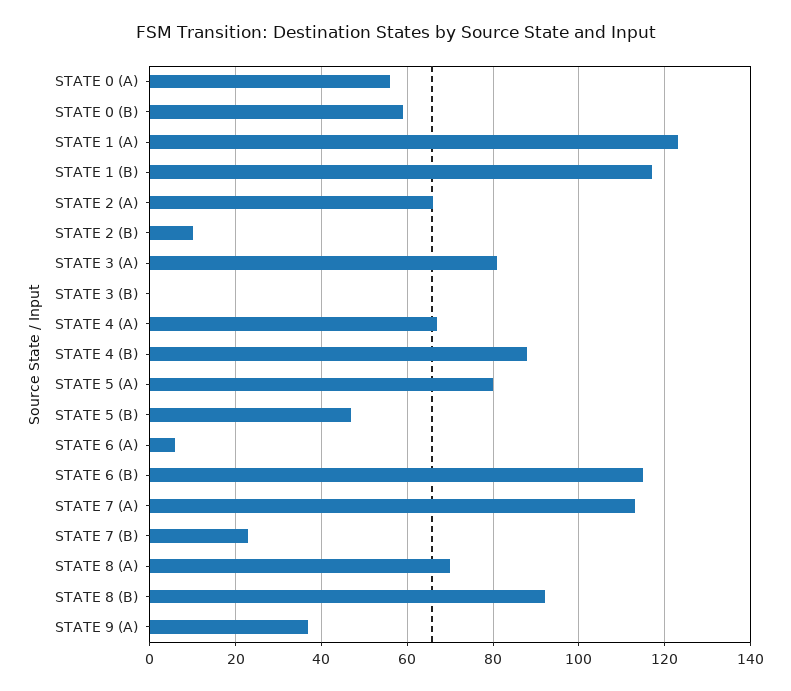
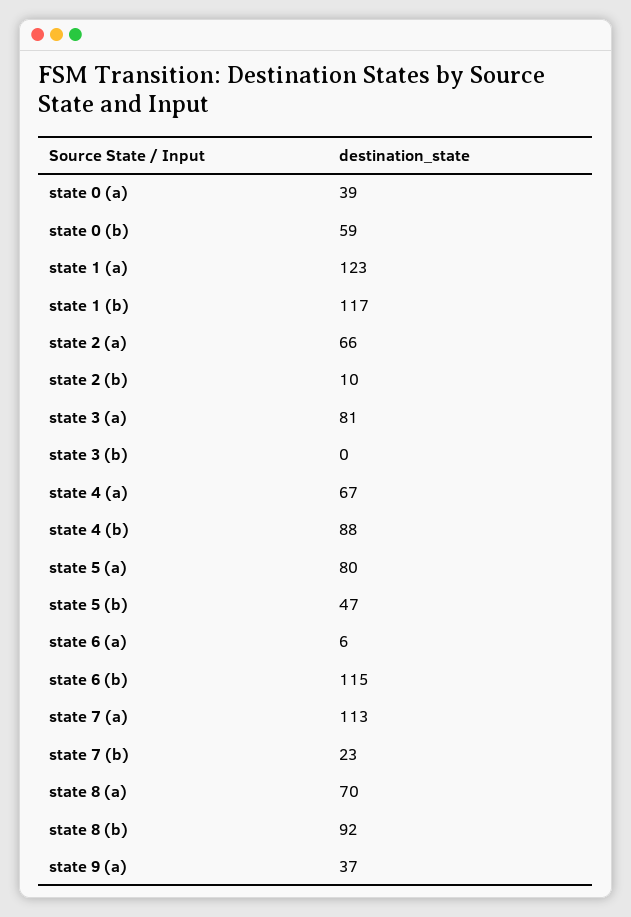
STATE 0 (A): 55 -> 39

